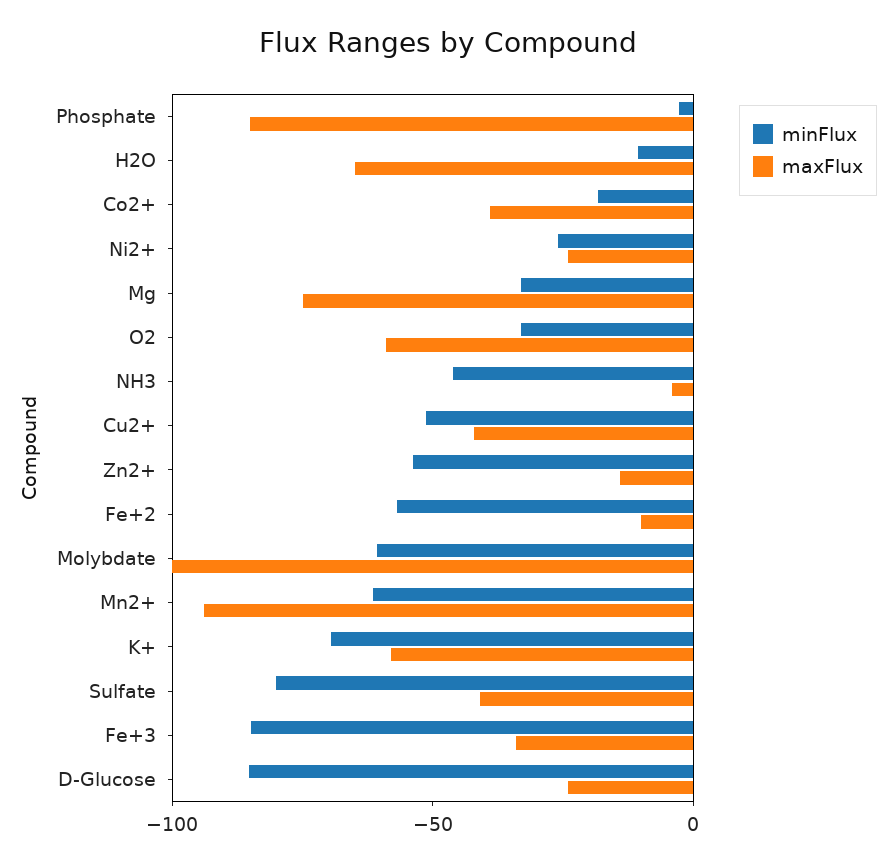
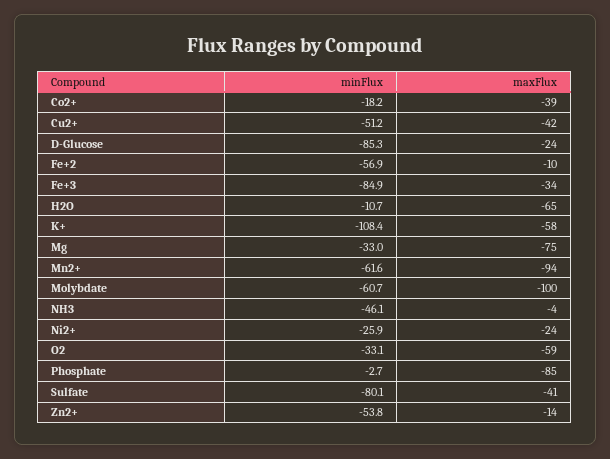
minFlux, K+: -70 -> -108.4

